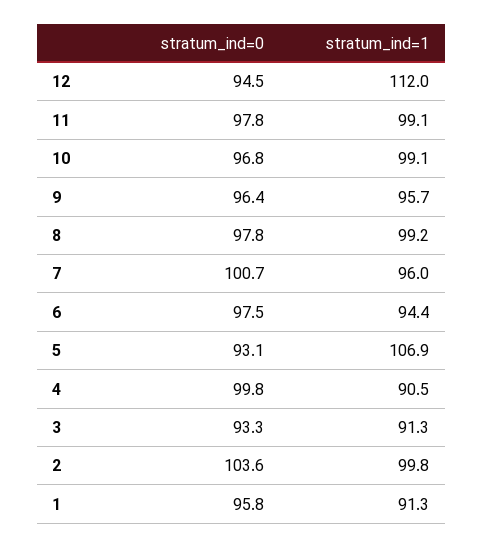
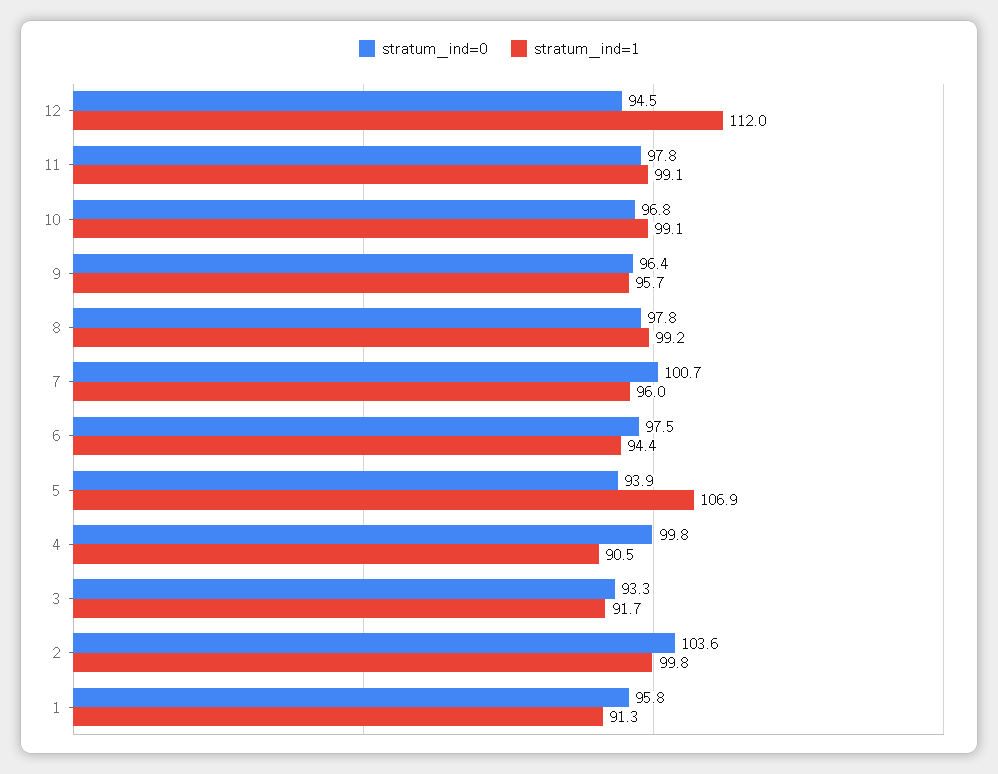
stratum_ind=0, 5: 93.1 -> 93.9
stratum_ind=1, 3: 91.3 -> 91.7

